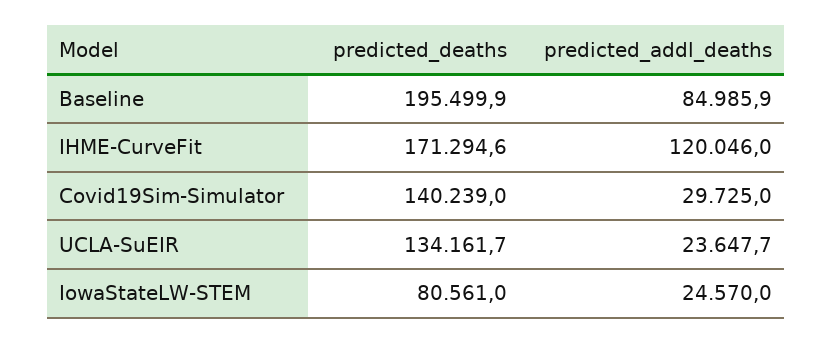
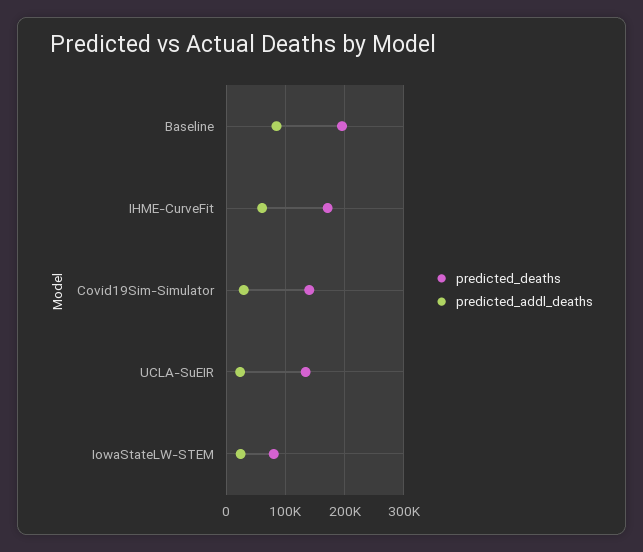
predicted_addl_deaths, IHME-CurveFit: 120046 -> 60000

